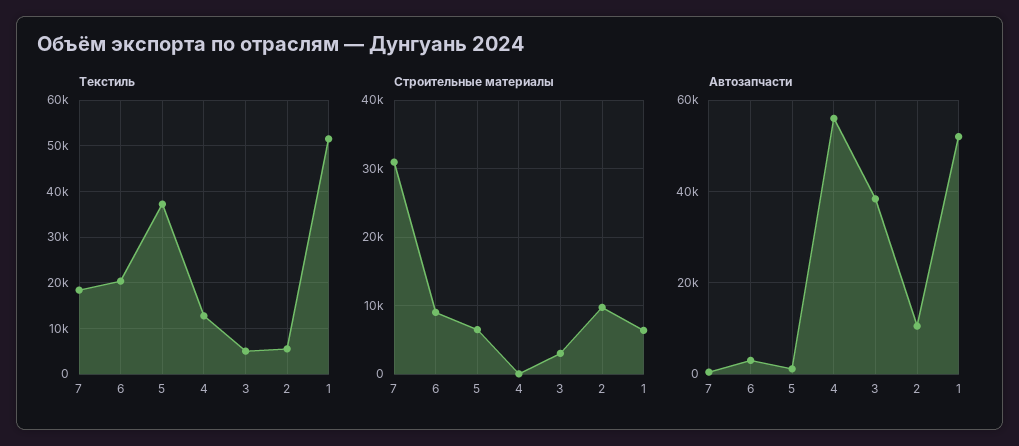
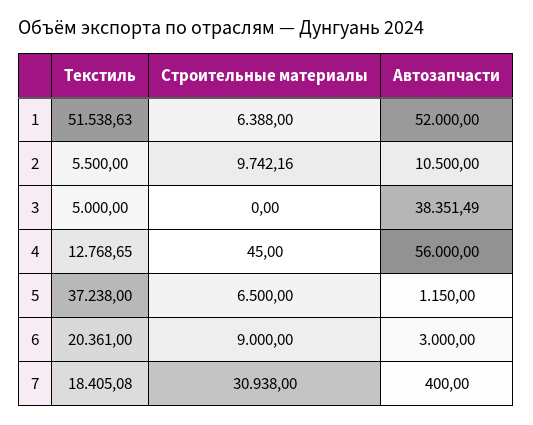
Строительные материалы, 3: 3000 -> 0

